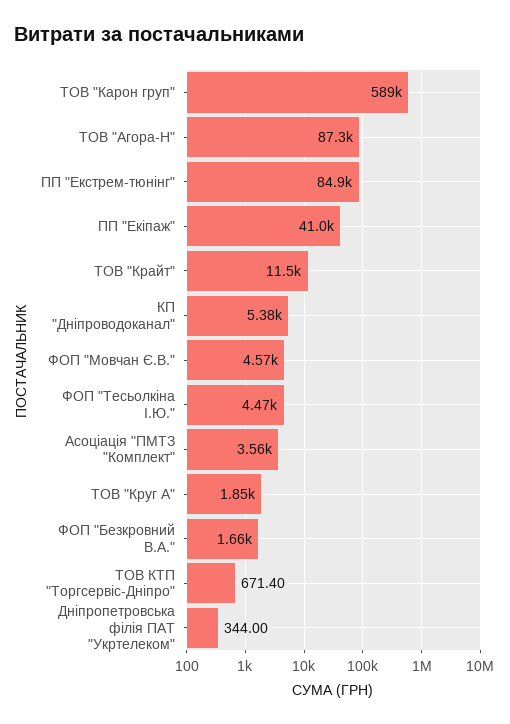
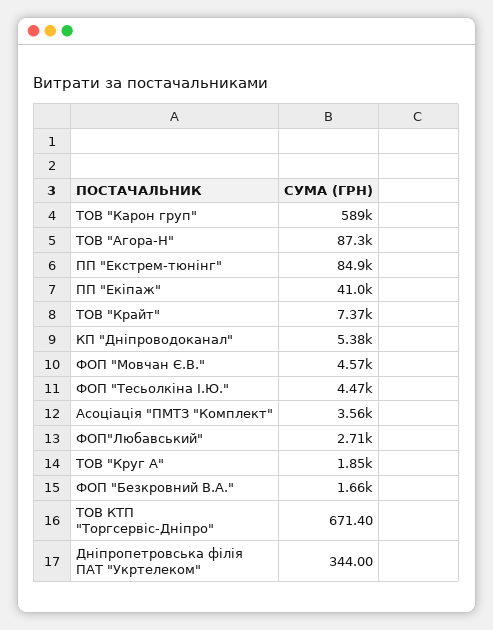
ТОВ "Крайт": 11500 -> 7370
ФОП"Любавський": none -> 2710

